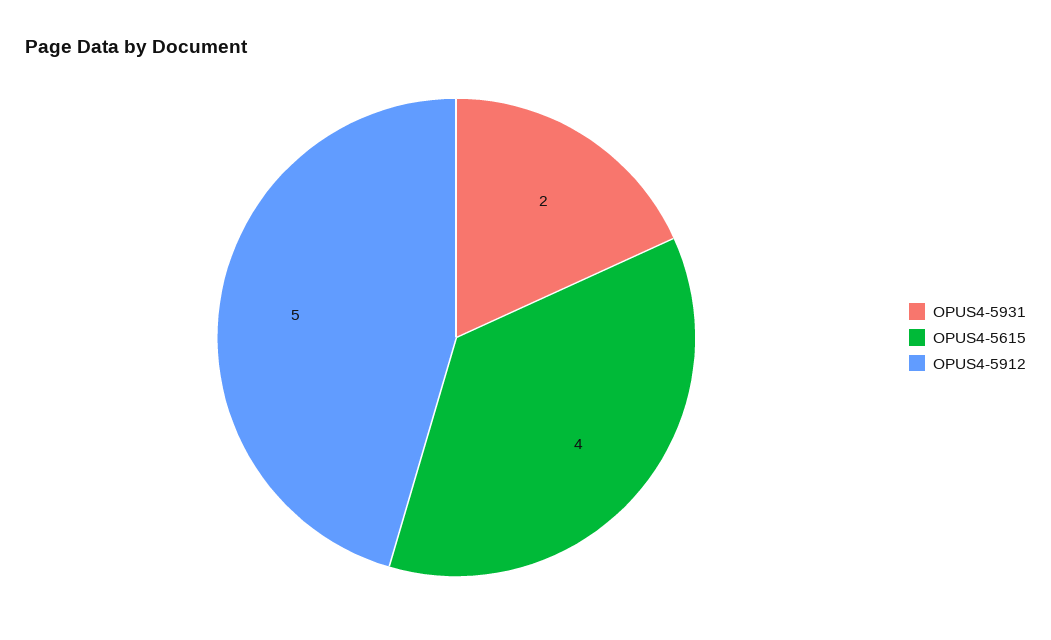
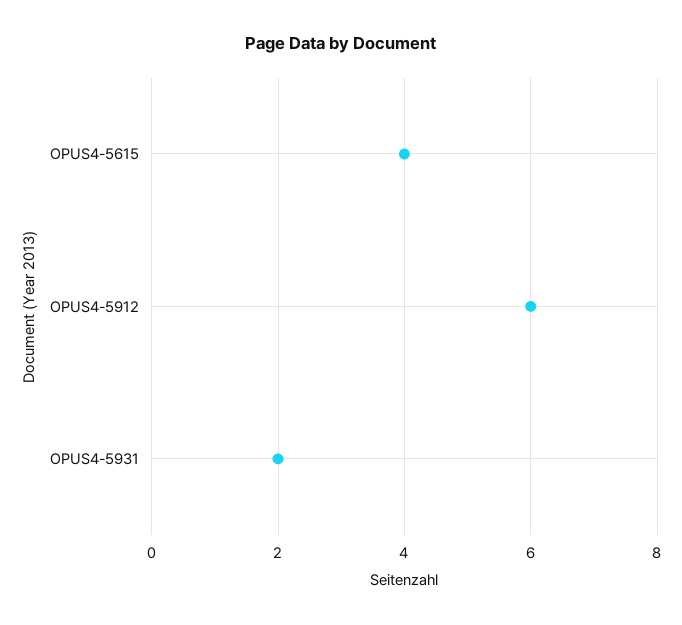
OPUS4-5912: 5 -> 6

